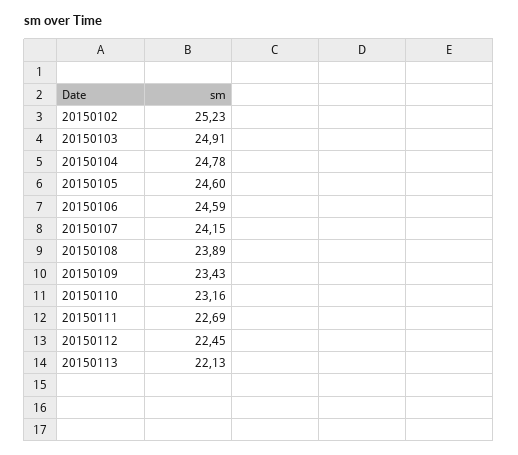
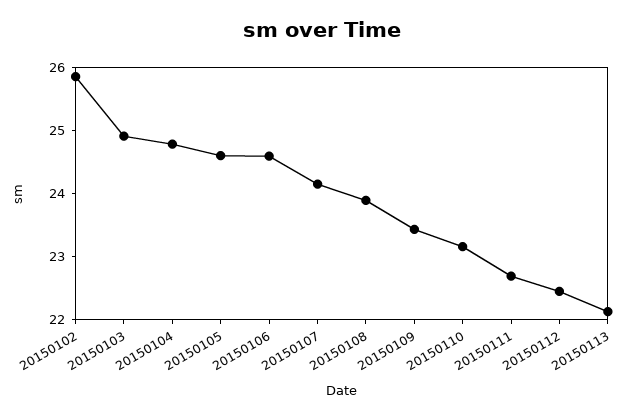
20150102: 25.23 -> 25.8

